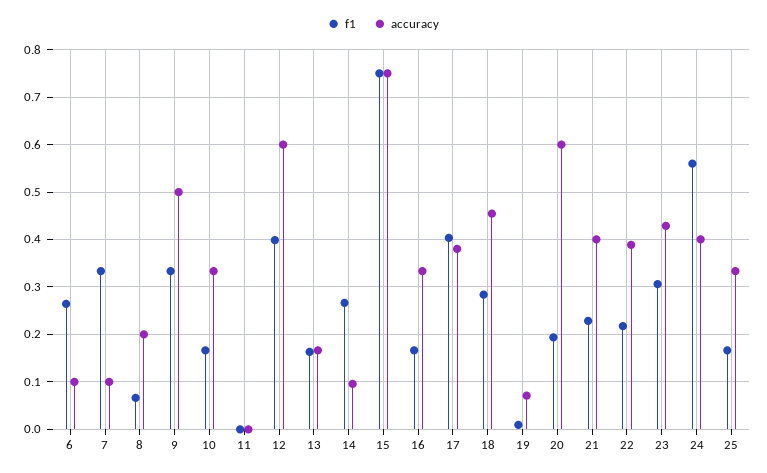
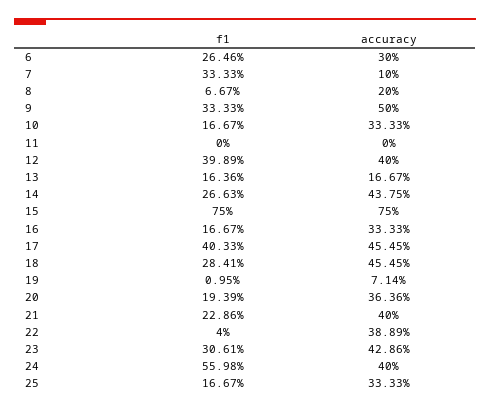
accuracy, 6: 0.1 -> 0.3
accuracy, 12: 0.6 -> 0.4
accuracy, 14: 0.1 -> 0.4375
accuracy, 17: 0.38 -> 0.4545
accuracy, 20: 0.6 -> 0.3636
f1, 22: 0.22 -> 0.04

